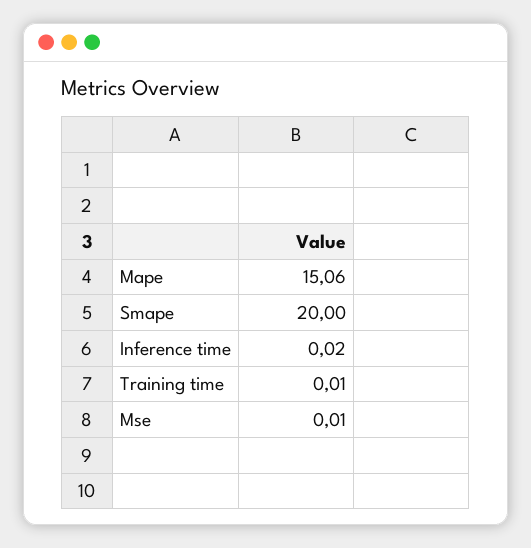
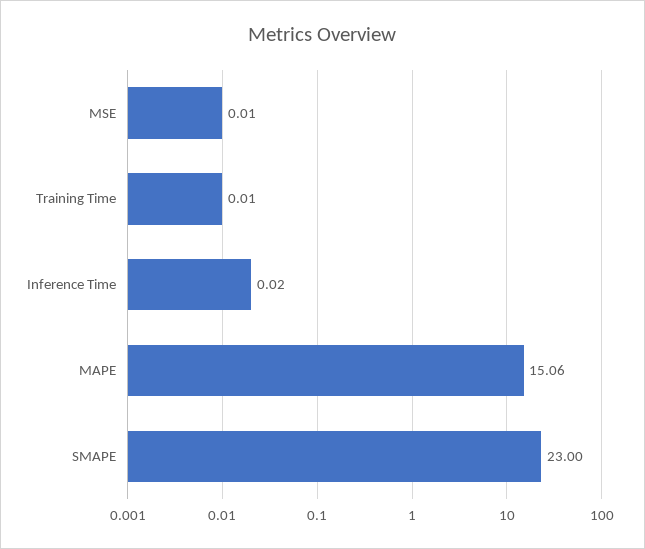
Smape: 20 -> 23

